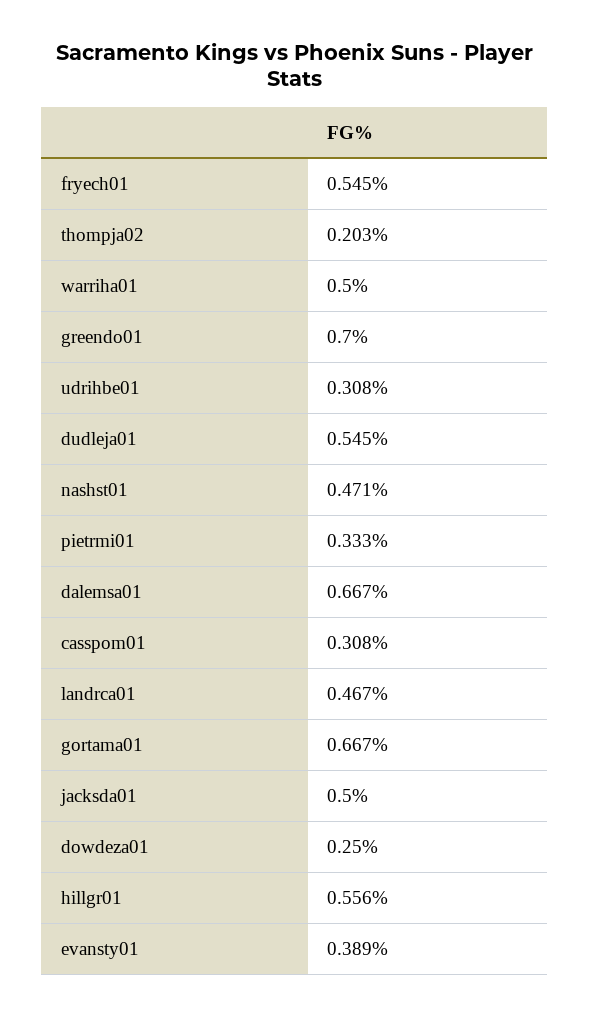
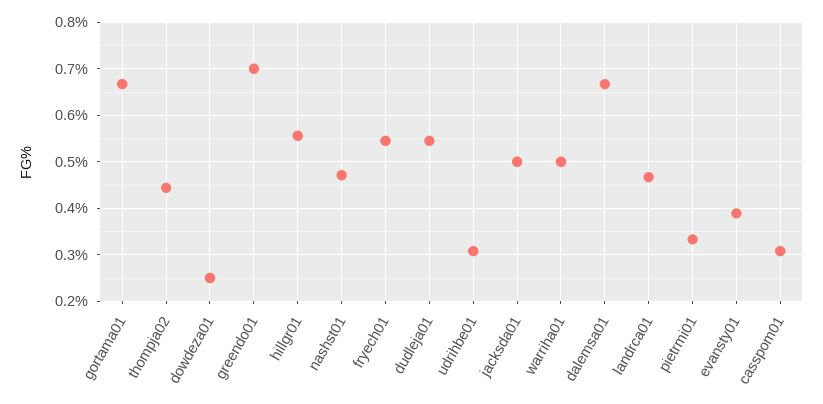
thompja02: 0.203 -> 0.44

